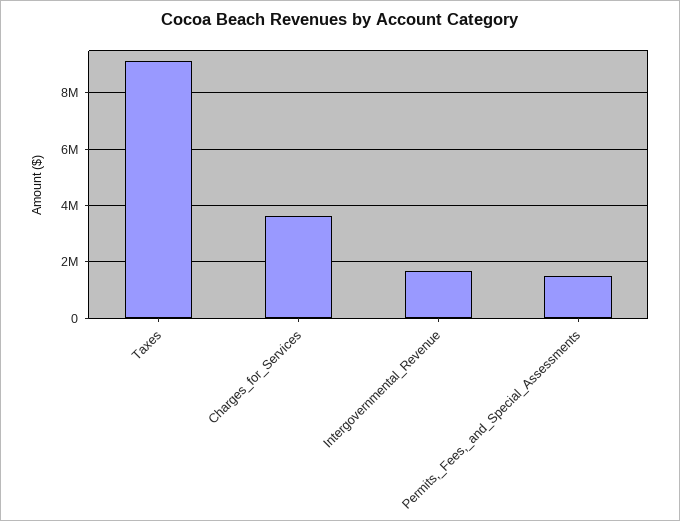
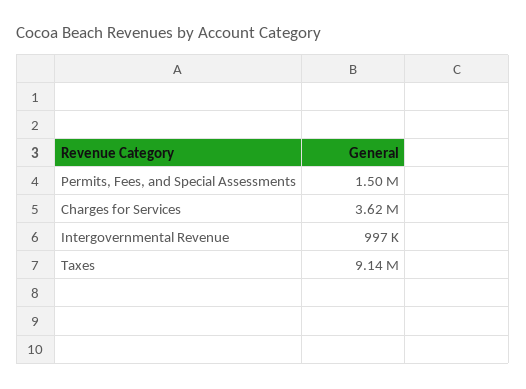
Intergovernmental_Revenue: 1750000 -> 997000

